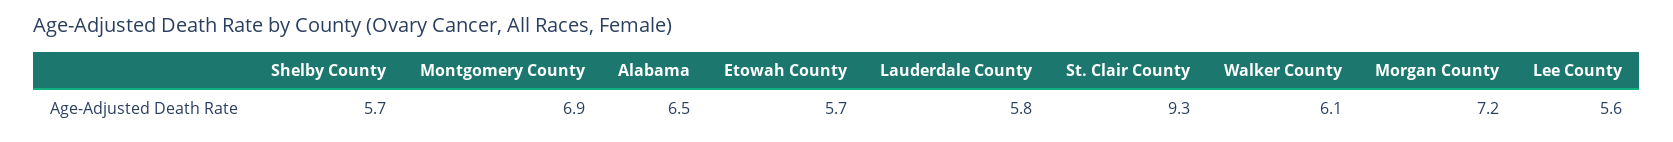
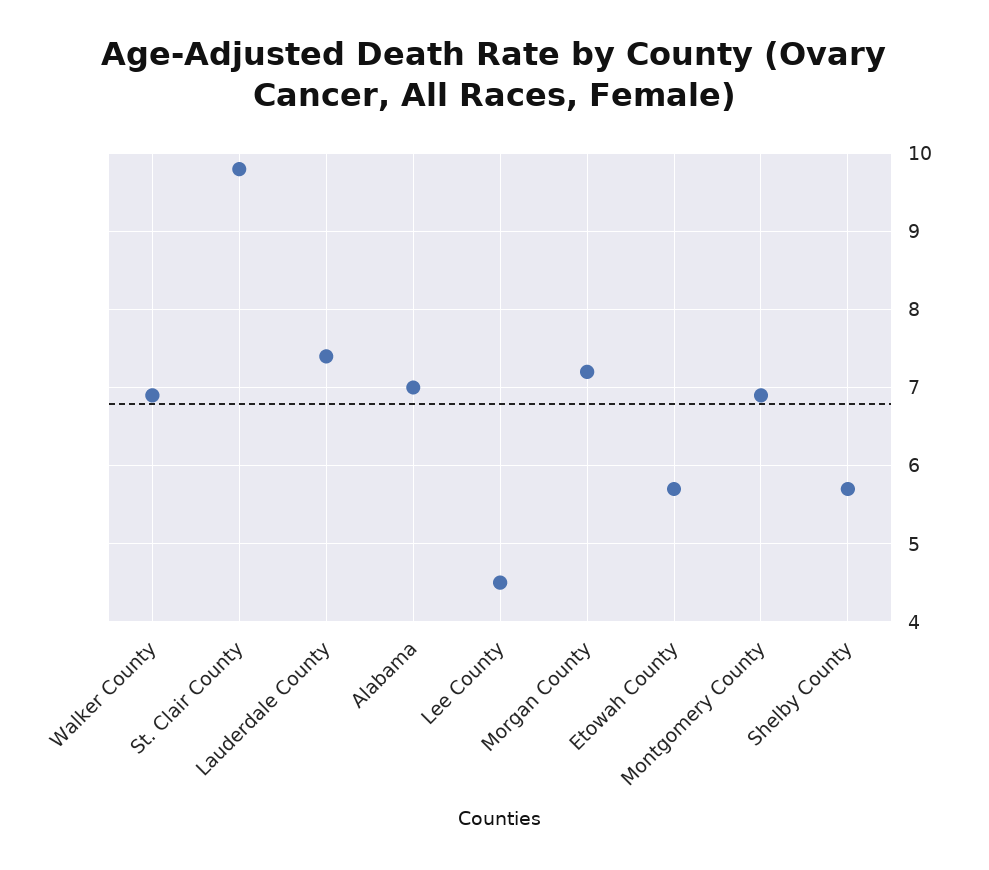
Alabama: 6.5 -> 7
Lauderdale County: 5.8 -> 7.4
St. Clair County: 9.3 -> 9.8
Walker County: 6.1 -> 6.9
Lee County: 5.6 -> 4.5

